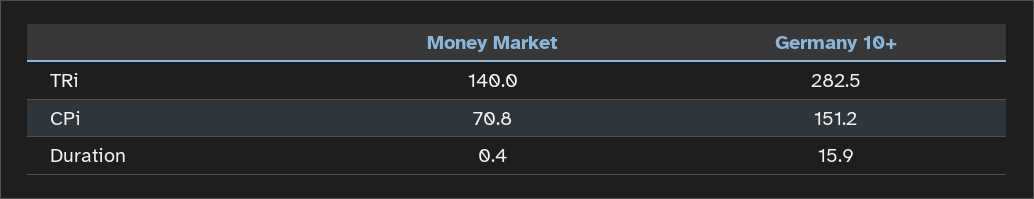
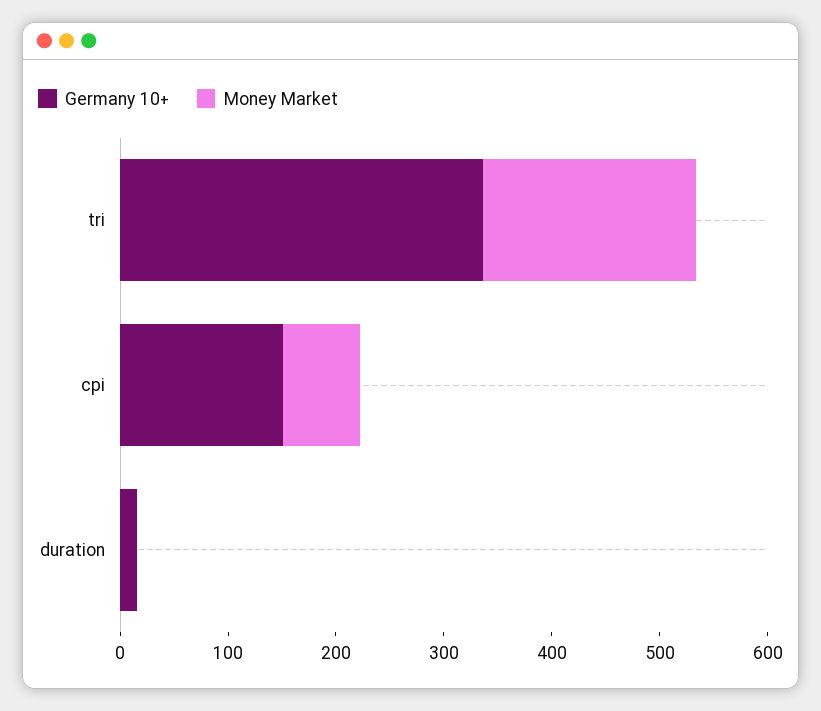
Money Market, TRi: 140 -> 200
Germany 10+, TRi: 282.5 -> 340

